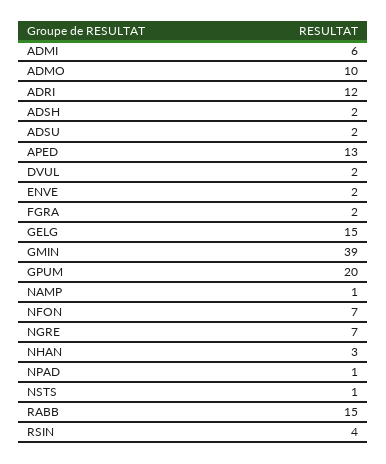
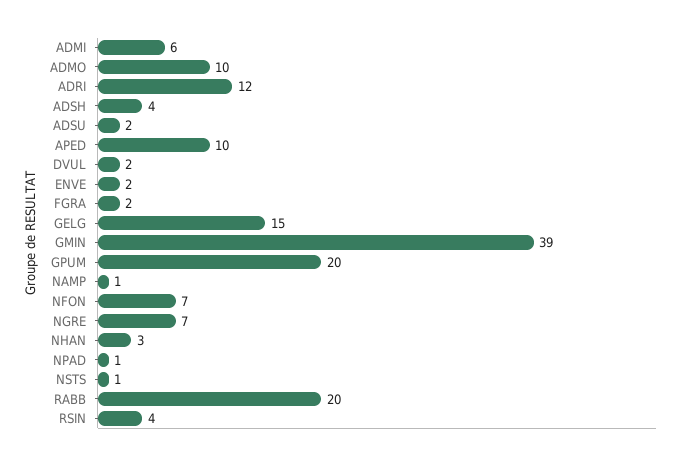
ADSH: 2 -> 4
APED: 13 -> 10
RABB: 15 -> 20

